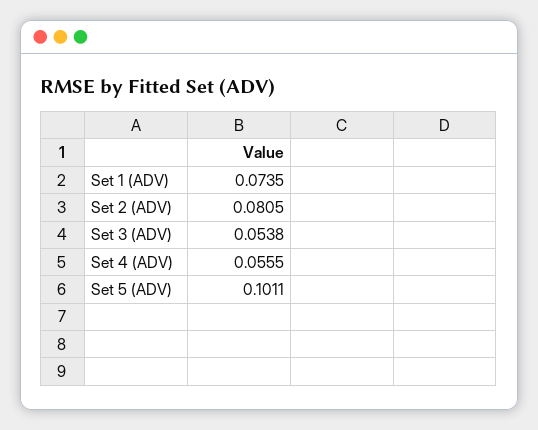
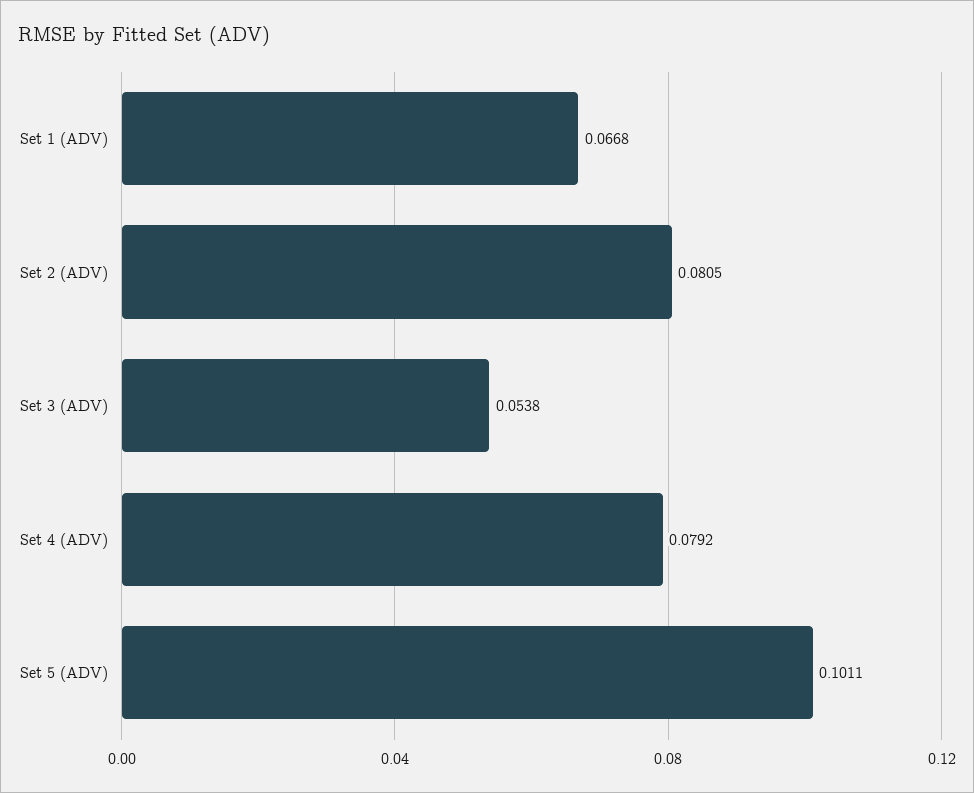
Set 1 (ADV): 0.0735 -> 0.0668
Set 4 (ADV): 0.0555 -> 0.0792

